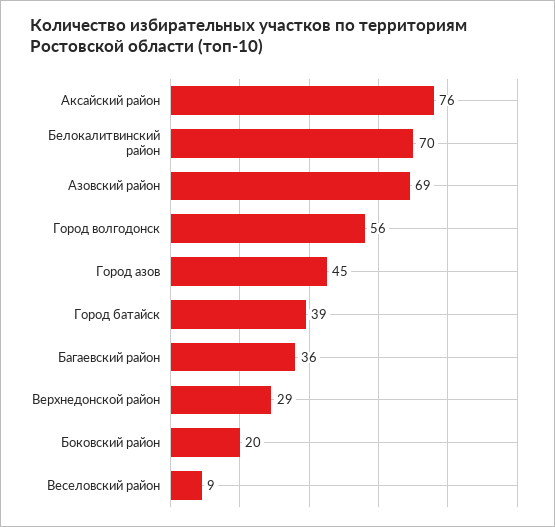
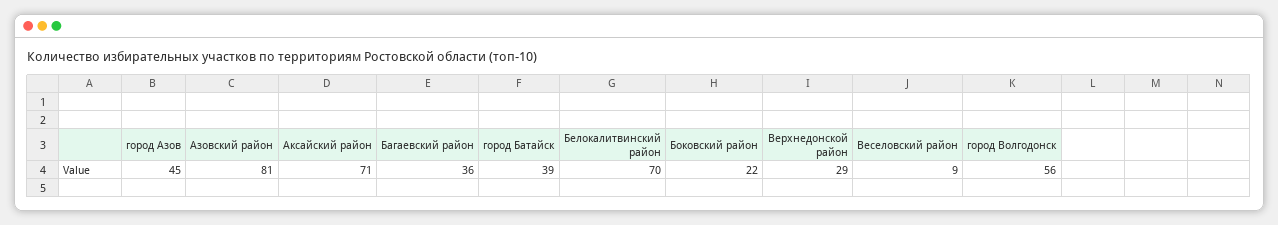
Аксайский район: 76 -> 71
Азовский район: 69 -> 81
Боковский район: 20 -> 22

